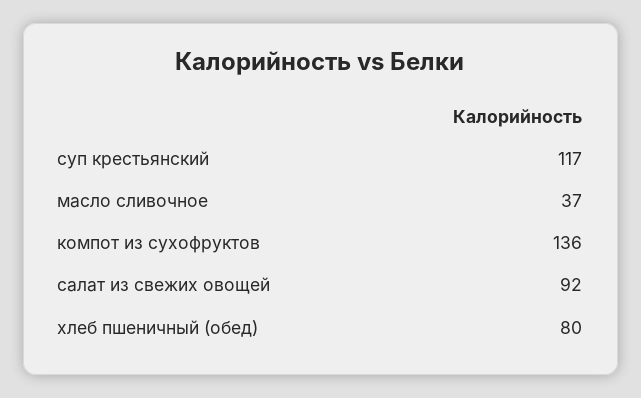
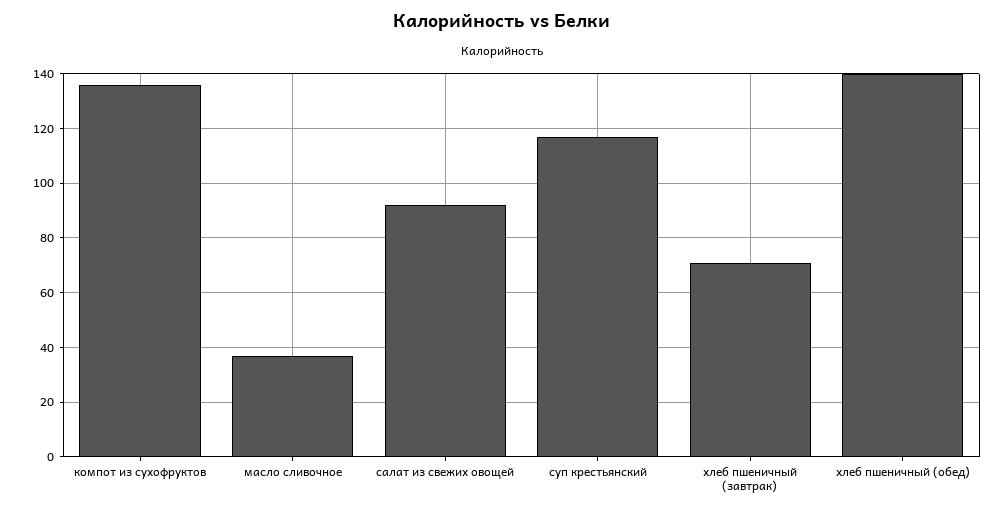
хлеб пшеничный (обед): 80 -> 140
хлеб пшеничный (завтрак): none -> 70

